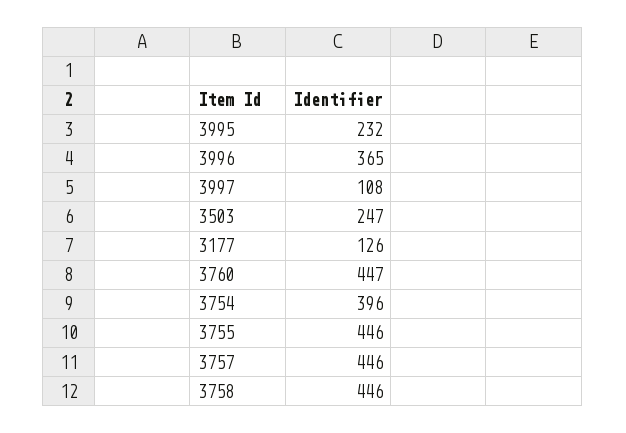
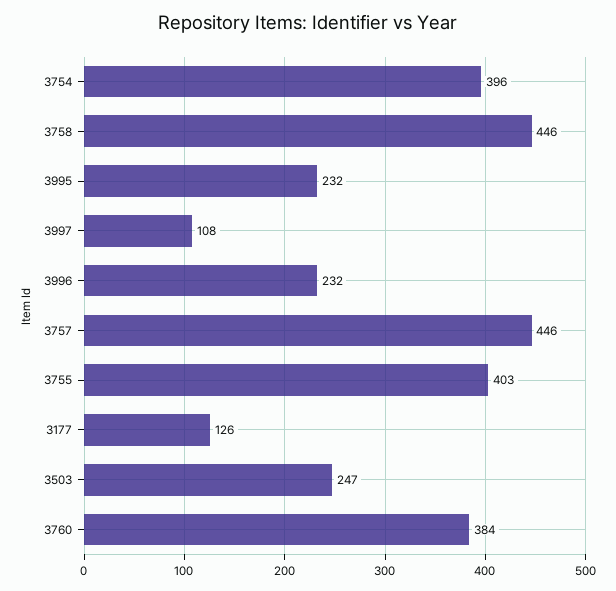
3996: 365 -> 232
3760: 447 -> 384
3755: 446 -> 403

